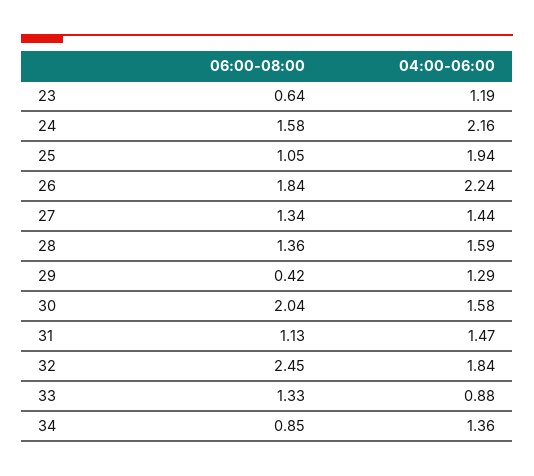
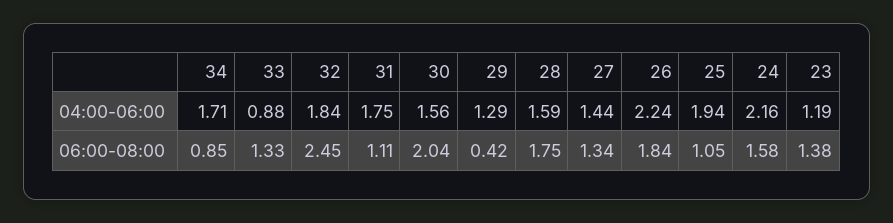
06:00-08:00, 23: 0.64 -> 1.38
06:00-08:00, 28: 1.36 -> 1.75
04:00-06:00, 30: 1.58 -> 1.56
06:00-08:00, 31: 1.13 -> 1.11
04:00-06:00, 31: 1.47 -> 1.75
04:00-06:00, 34: 1.36 -> 1.71

